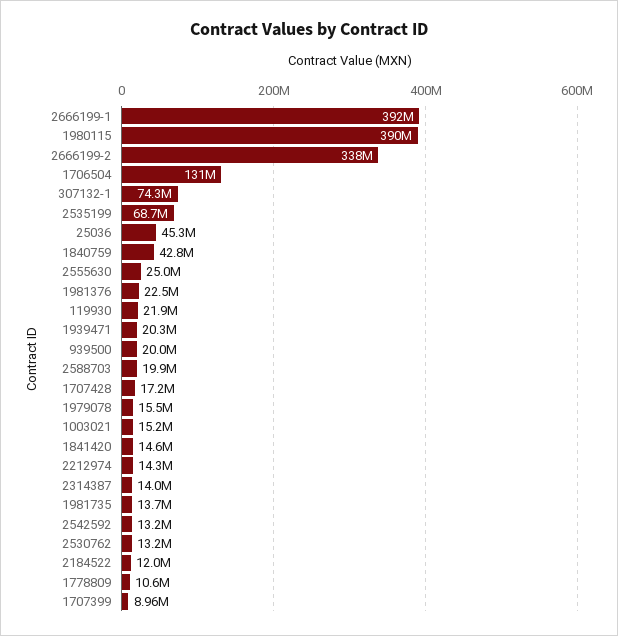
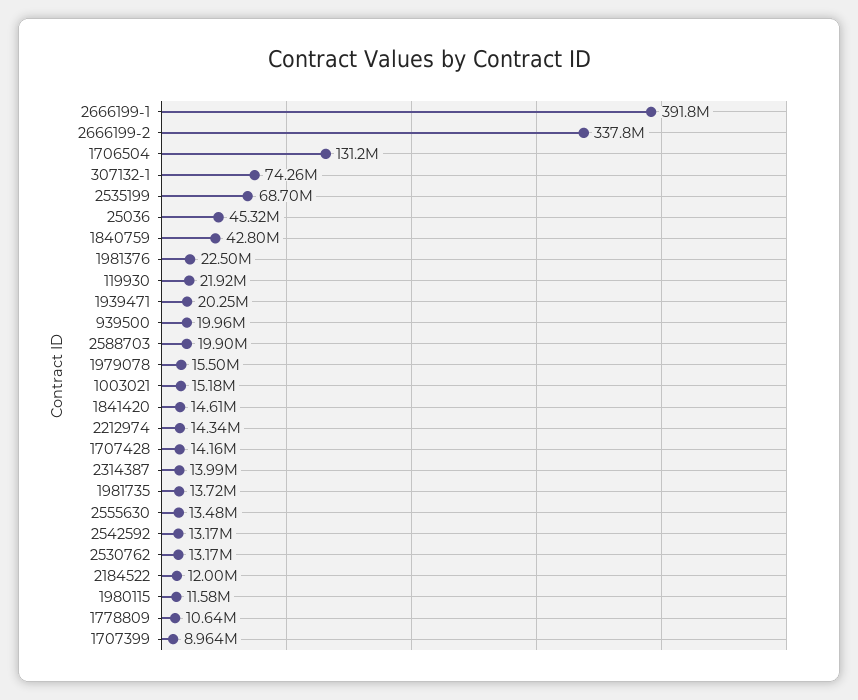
1980115: 390000000 -> 11580000
2555630: 25000000 -> 13480000
1707428: 17200000 -> 14160000

